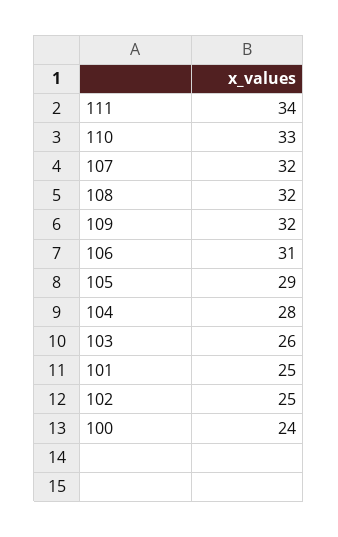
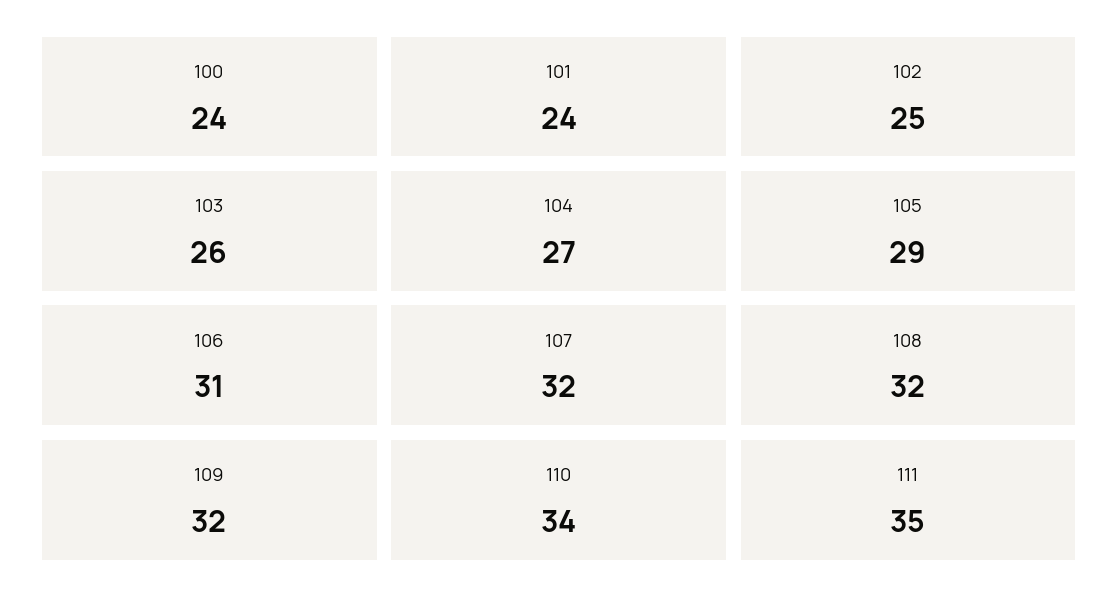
111: 34 -> 35
110: 33 -> 34
104: 28 -> 27
101: 25 -> 24

